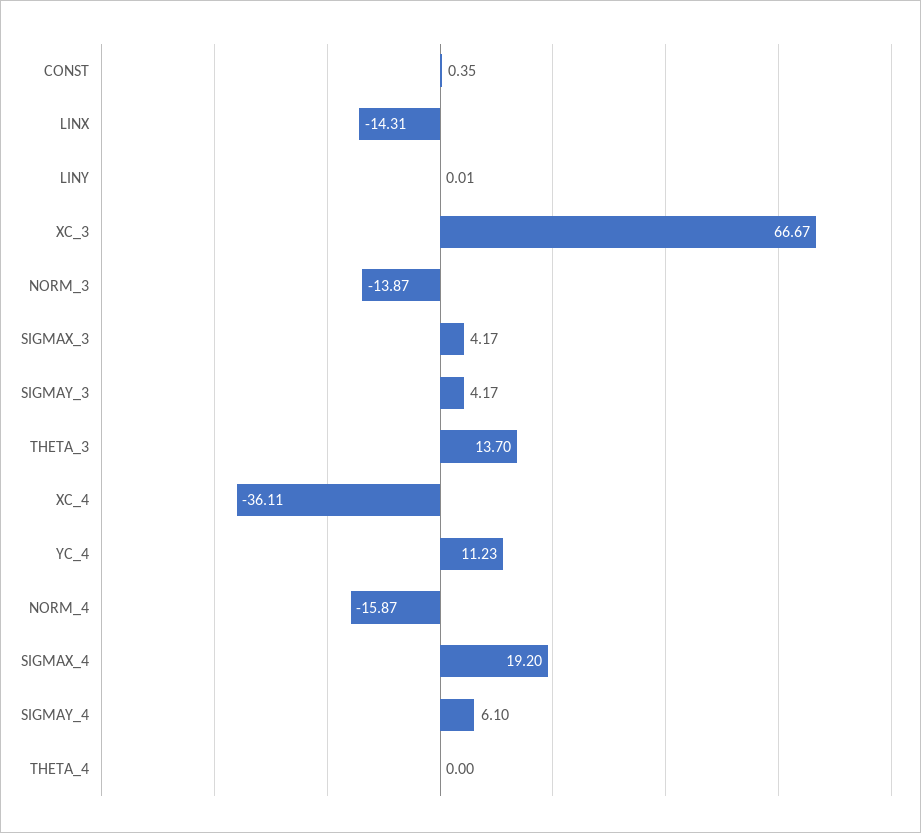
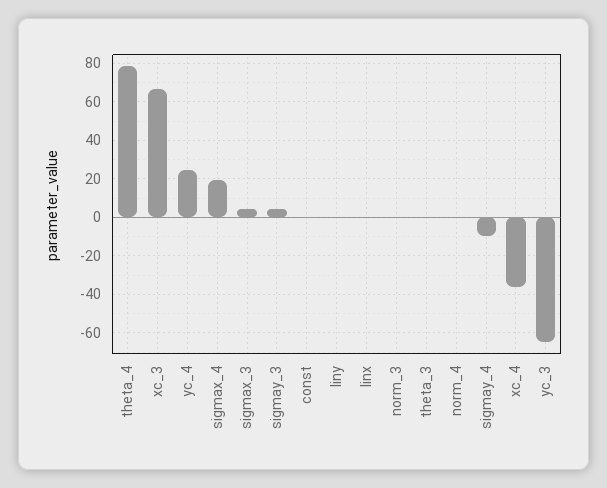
LINX: -14.31 -> 0
NORM_3: -13.87 -> 0
THETA_3: 13.7 -> 0
YC_4: 11.23 -> 25
NORM_4: -15.87 -> 0
SIGMAY_4: 6.1 -> -10
THETA_4: 0 -> 80
yc_3: none -> -65

